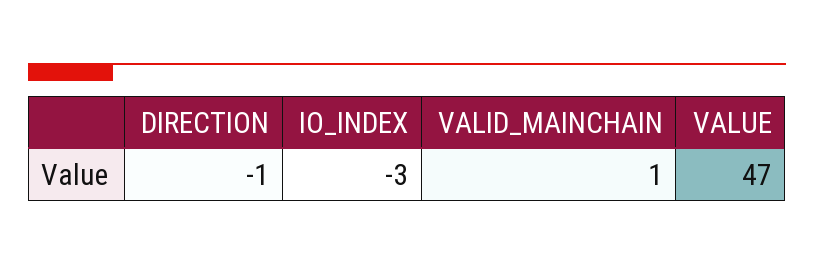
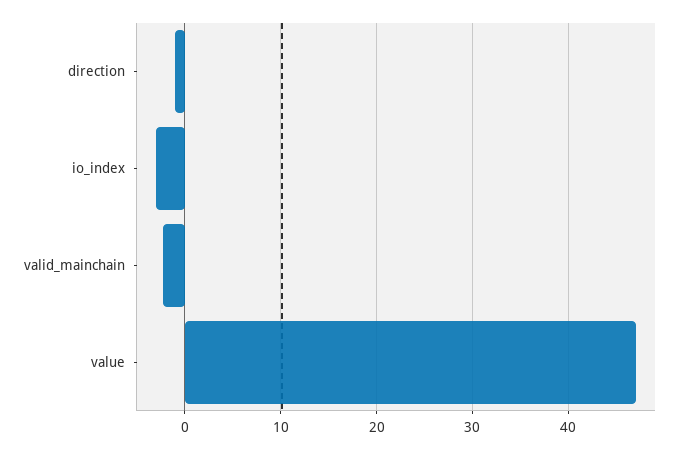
VALID_MAINCHAIN: 1 -> -2

